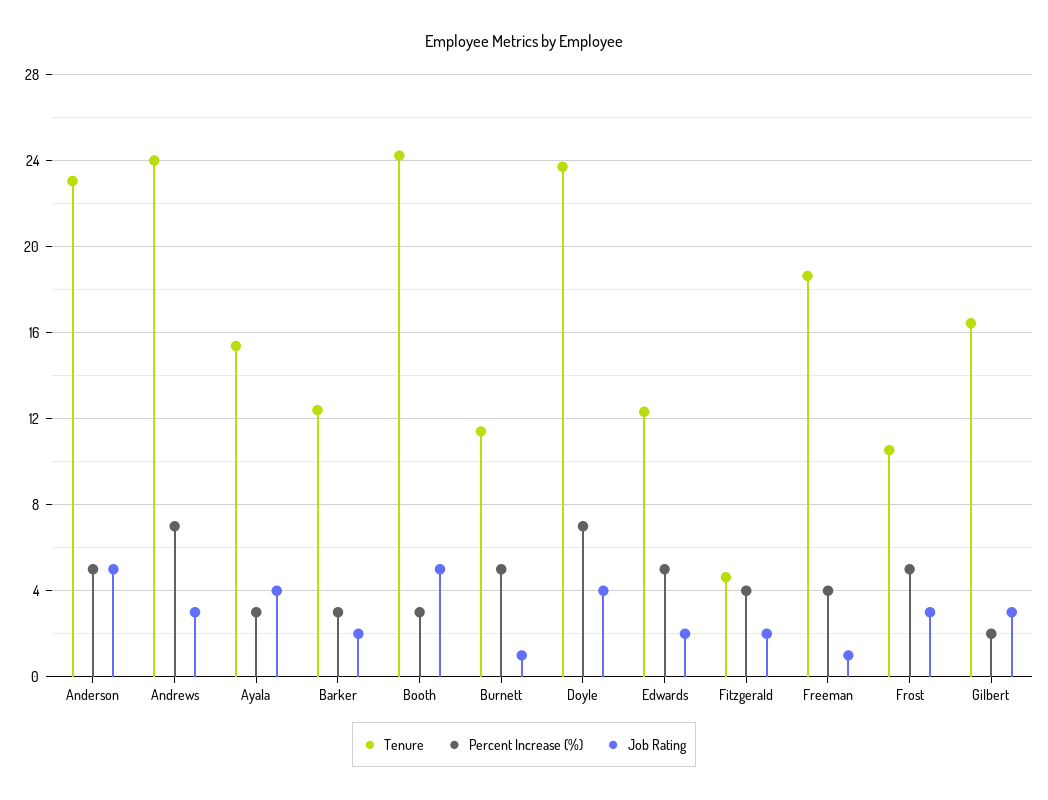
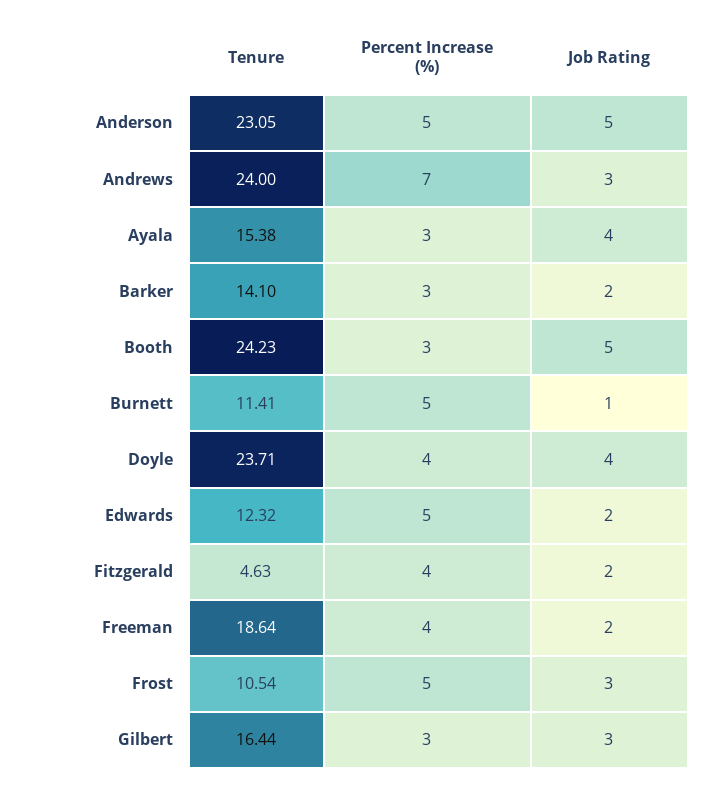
Tenure, Barker: 12.5 -> 14.1
Percent Increase (%), Doyle: 7 -> 4
Job Rating, Freeman: 1 -> 2
Percent Increase (%), Gilbert: 2 -> 3

